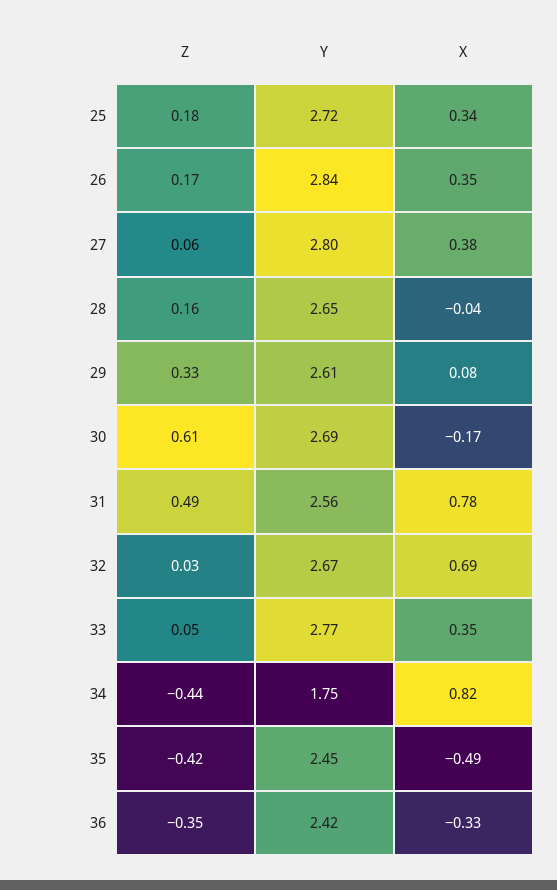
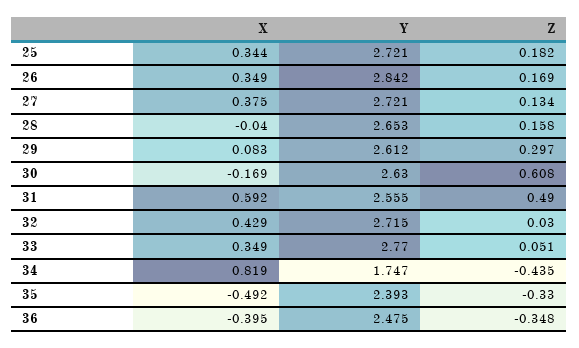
Z, 27: 0.06 -> 0.134
Y, 27: 2.8 -> 2.721
Z, 29: 0.33 -> 0.297
Y, 30: 2.69 -> 2.63
X, 31: 0.78 -> 0.592
Y, 32: 2.67 -> 2.715
X, 32: 0.69 -> 0.429
Z, 35: -0.42 -> -0.33
Y, 35: 2.45 -> 2.393
Y, 36: 2.42 -> 2.475
X, 36: -0.33 -> -0.395

